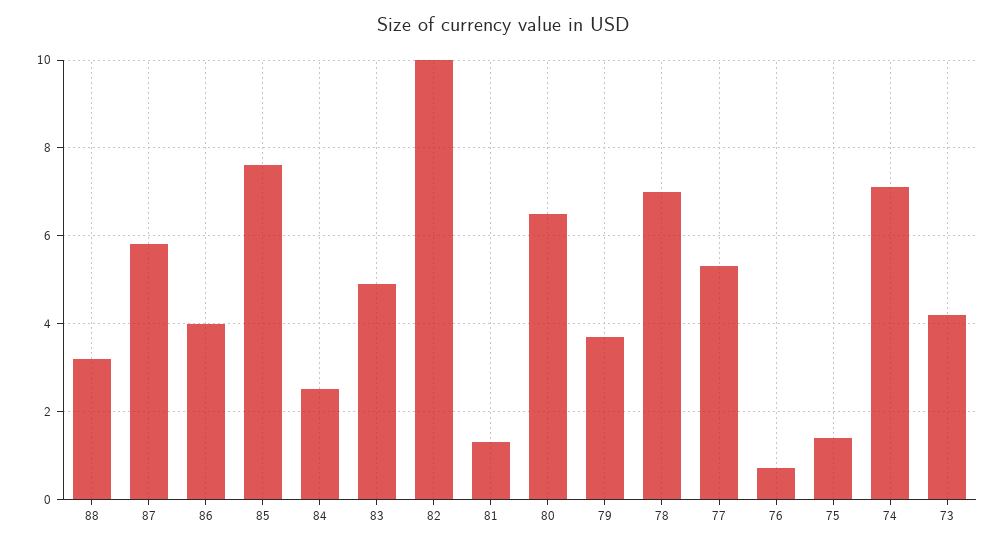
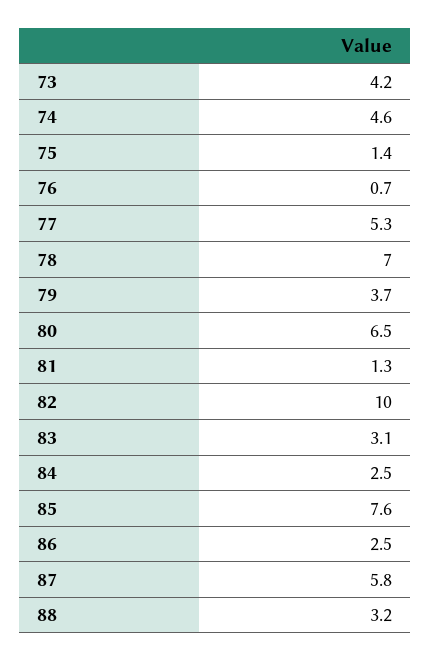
86: 4 -> 2.5
83: 5 -> 3.1
74: 7 -> 4.6

